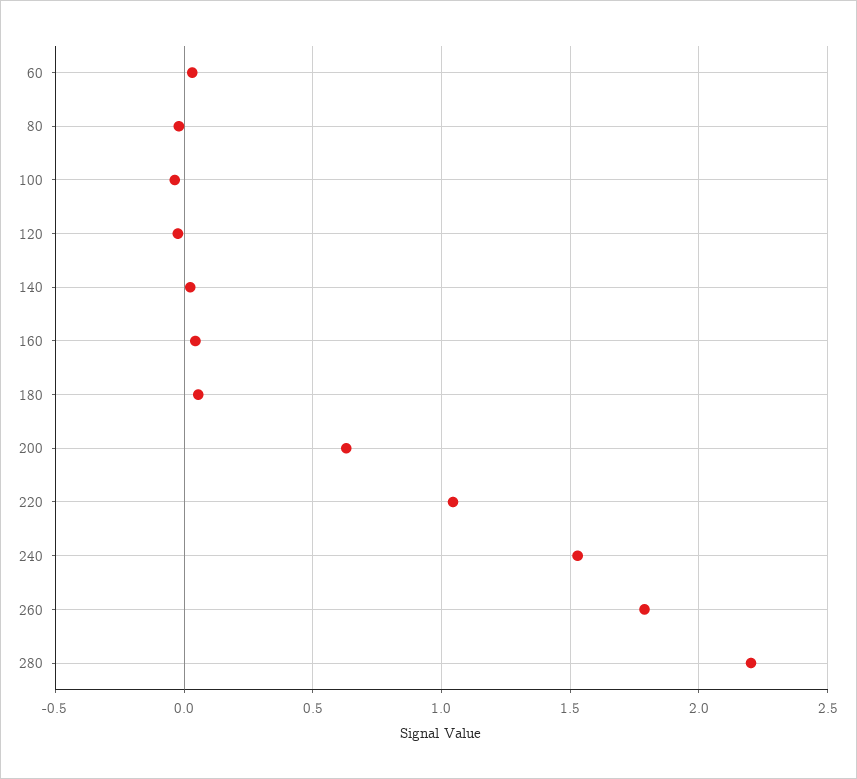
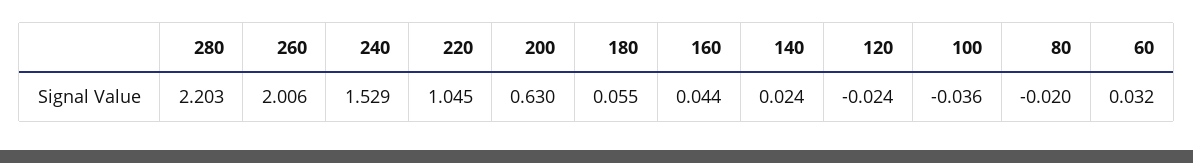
260: 1.8 -> 2.006

